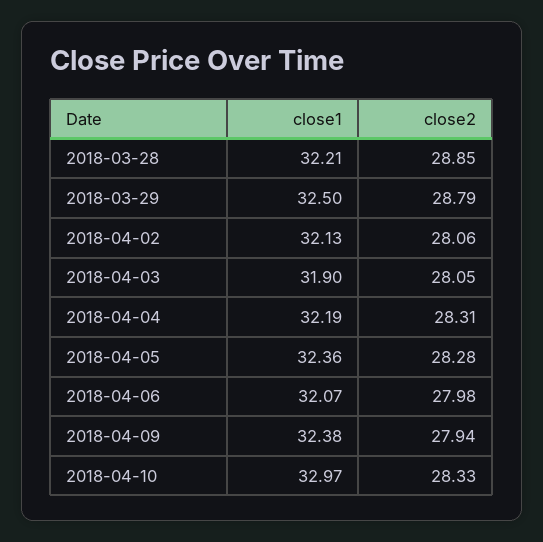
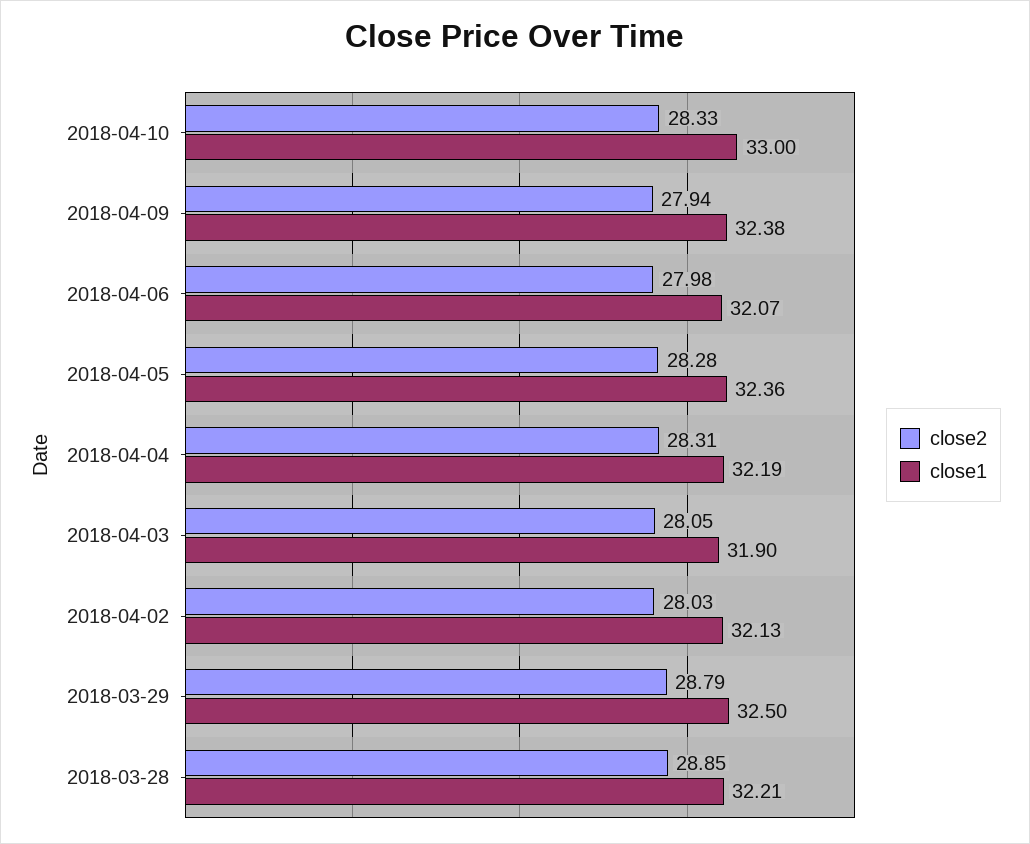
close2, 2018-04-02: 28.06 -> 28.03
close1, 2018-04-10: 32.97 -> 33

